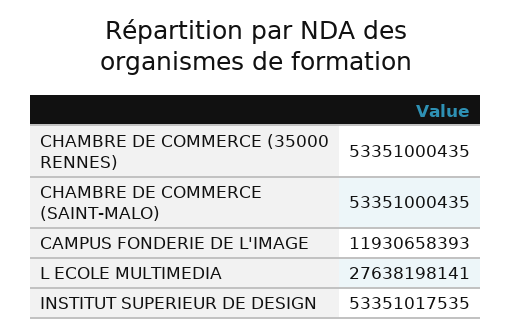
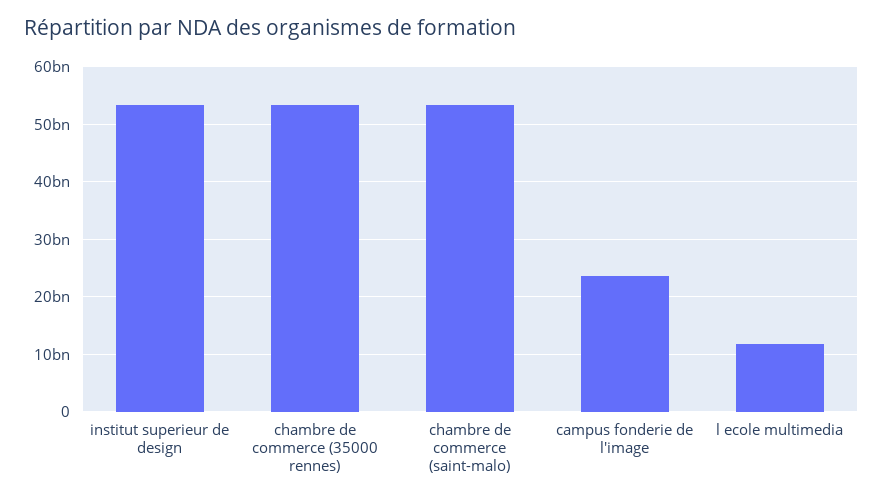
CAMPUS FONDERIE DE L'IMAGE: 11930658393 -> 24000000000
L ECOLE MULTIMEDIA: 27638198141 -> 12000000000

